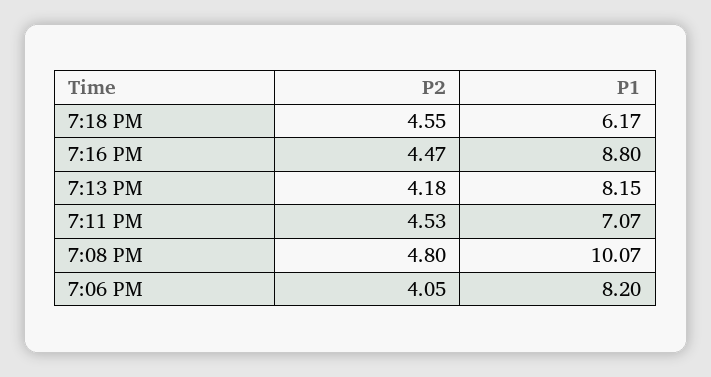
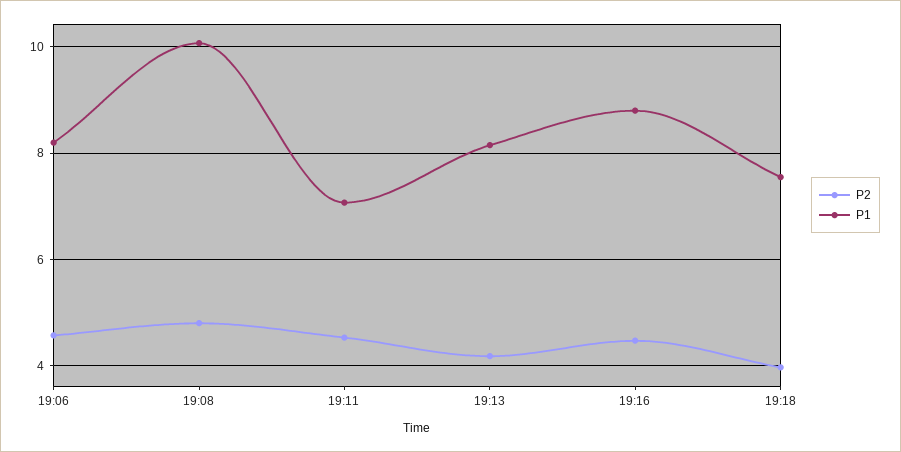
P2, 7:18 PM: 4.55 -> 4
P1, 7:18 PM: 6.17 -> 7.6
P2, 7:06 PM: 4.05 -> 4.6

